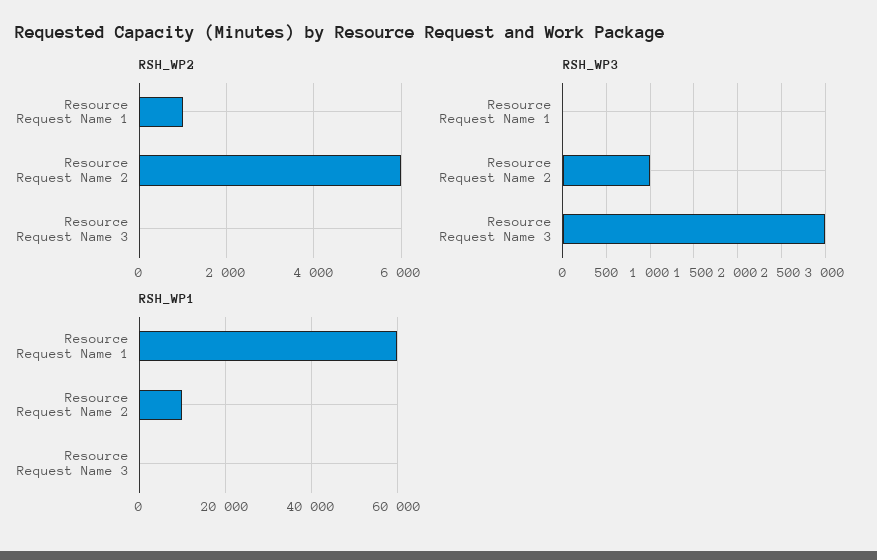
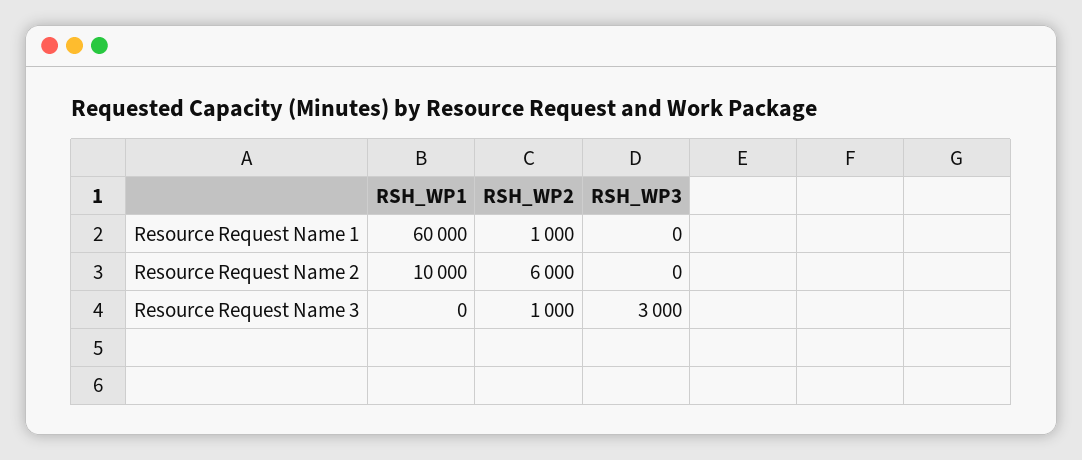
RSH_WP2, Resource Request Name 3: 0 -> 1000
RSH_WP3, Resource Request Name 2: 1000 -> 0

